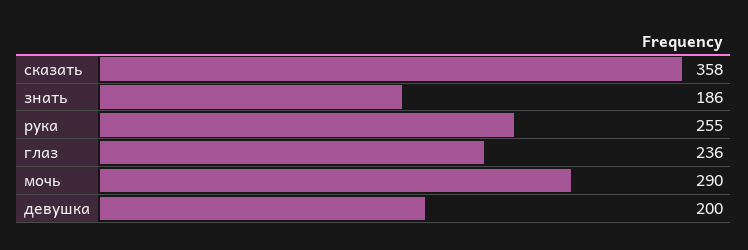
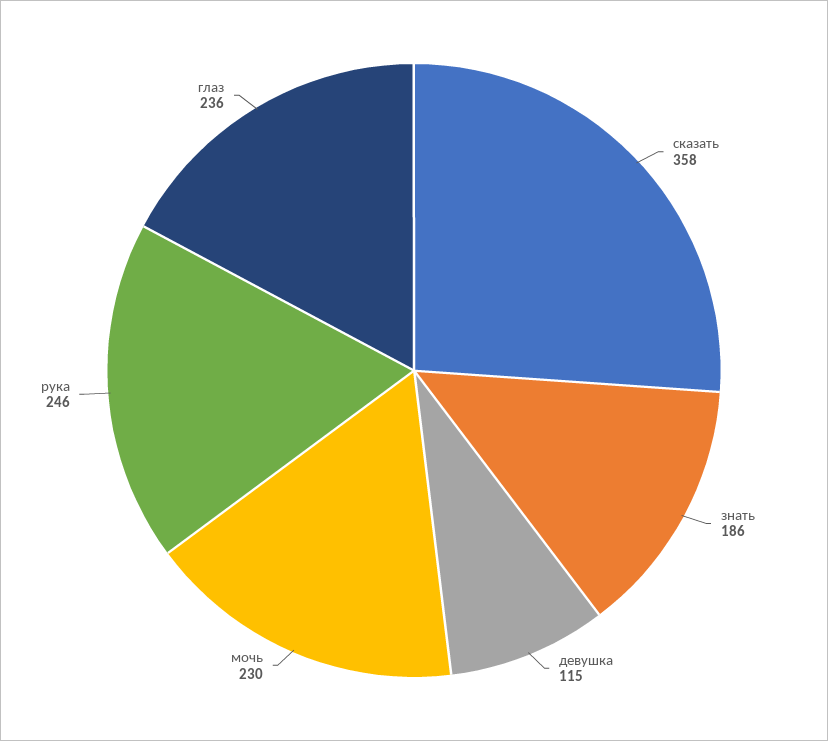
рука: 255 -> 246
мочь: 290 -> 230
девушка: 200 -> 115

